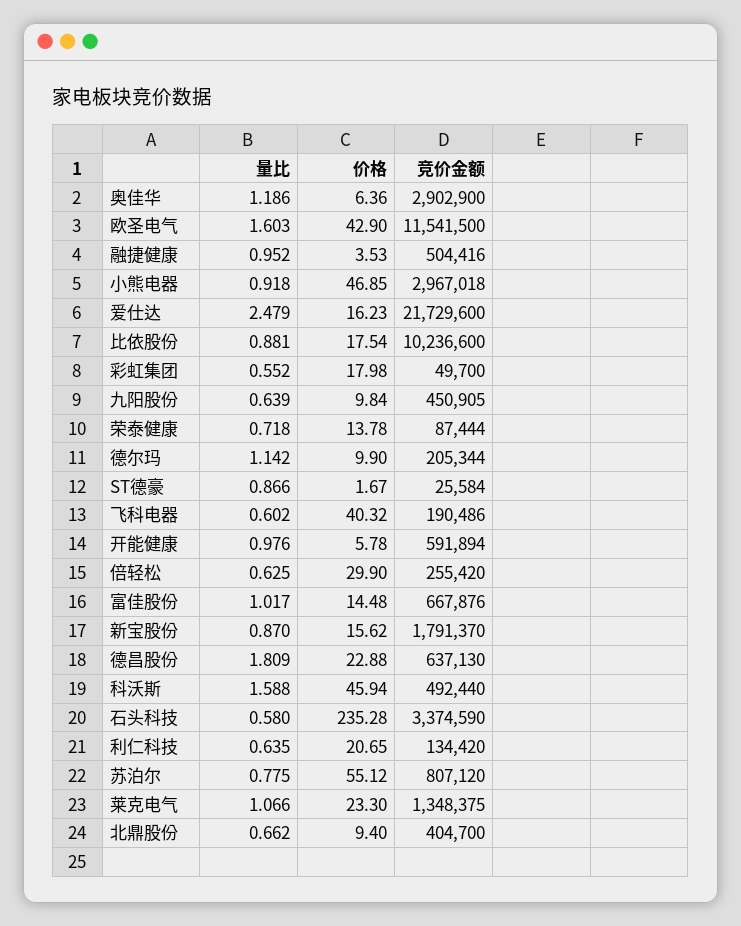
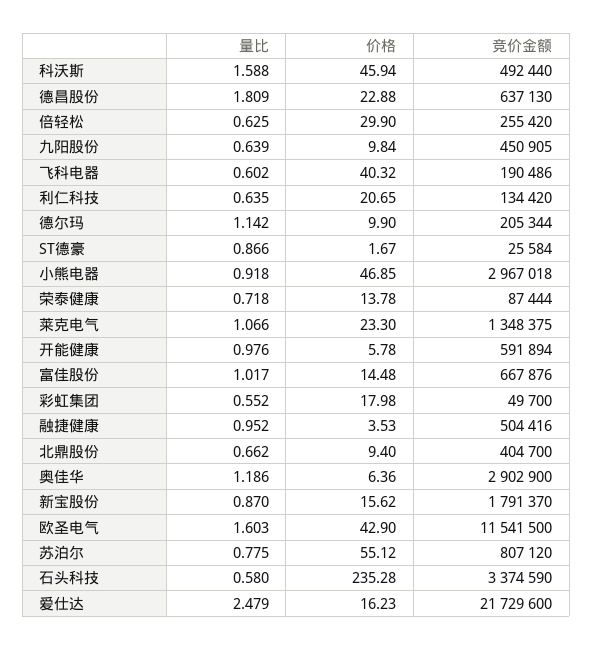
量比, 比依股份: 0.881 -> none
价格, 比依股份: 17.54 -> none
竞价金额, 比依股份: 10236600 -> none

